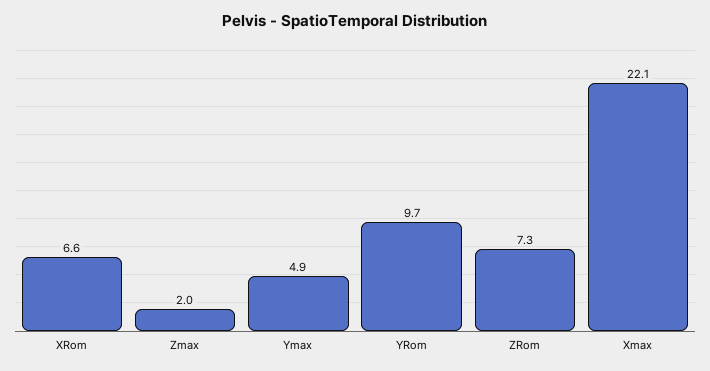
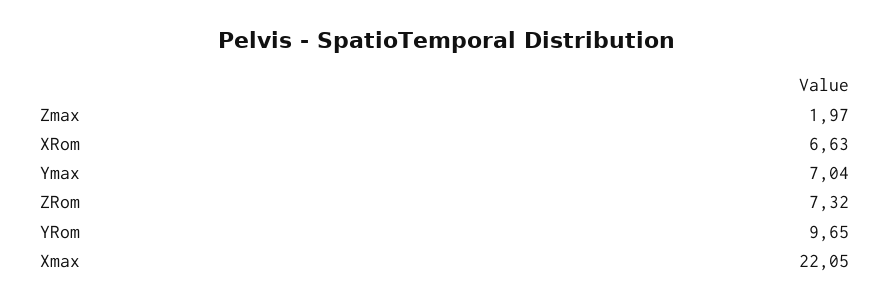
Ymax: 4.9 -> 7.04

